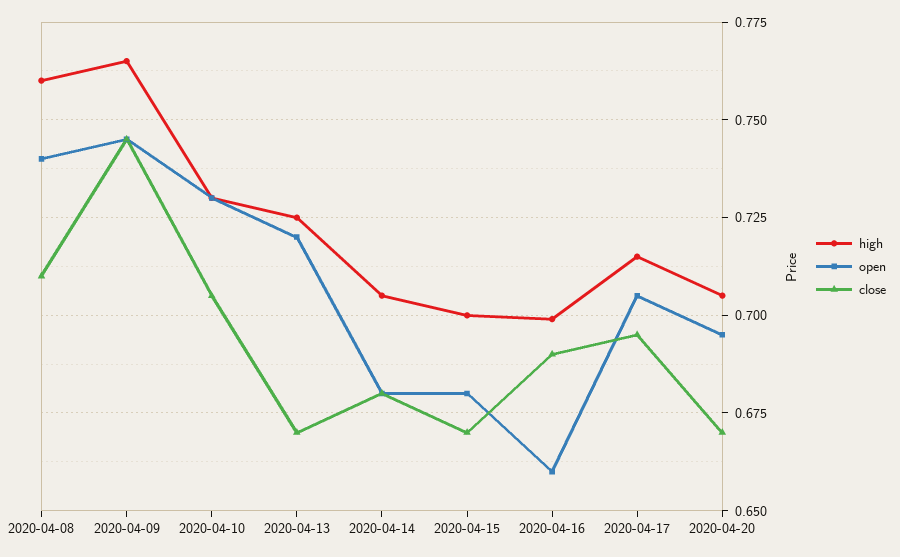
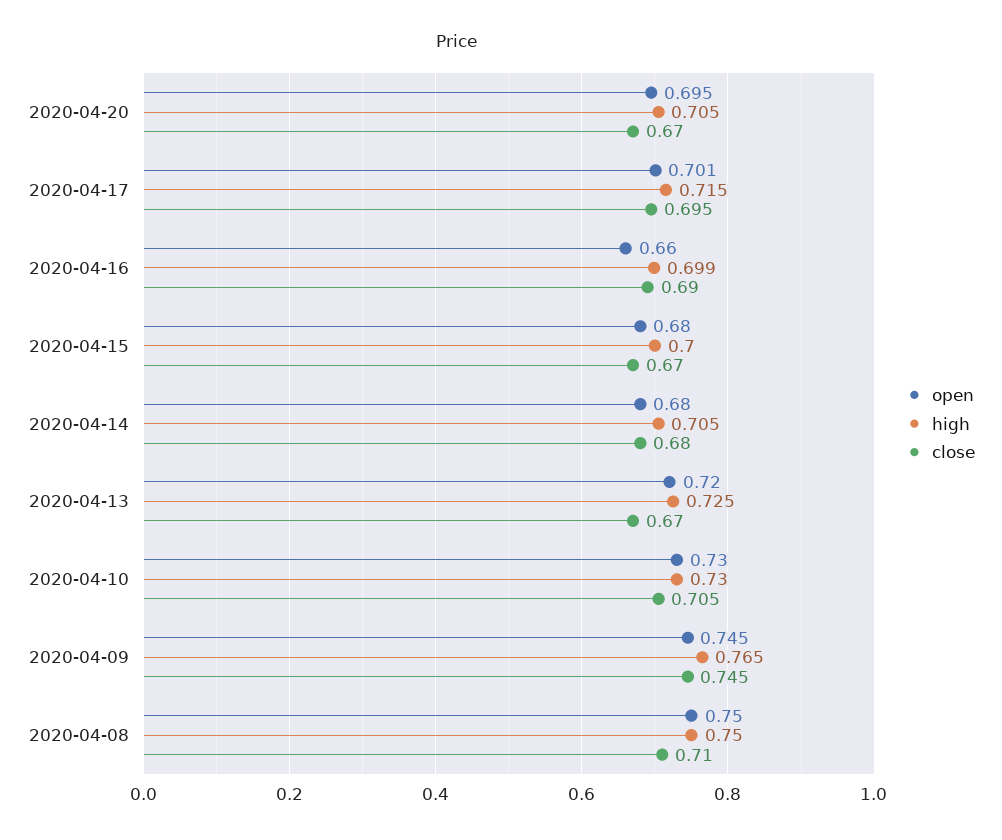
high, 2020-04-08: 0.76 -> 0.75
open, 2020-04-08: 0.74 -> 0.75
open, 2020-04-17: 0.705 -> 0.701

